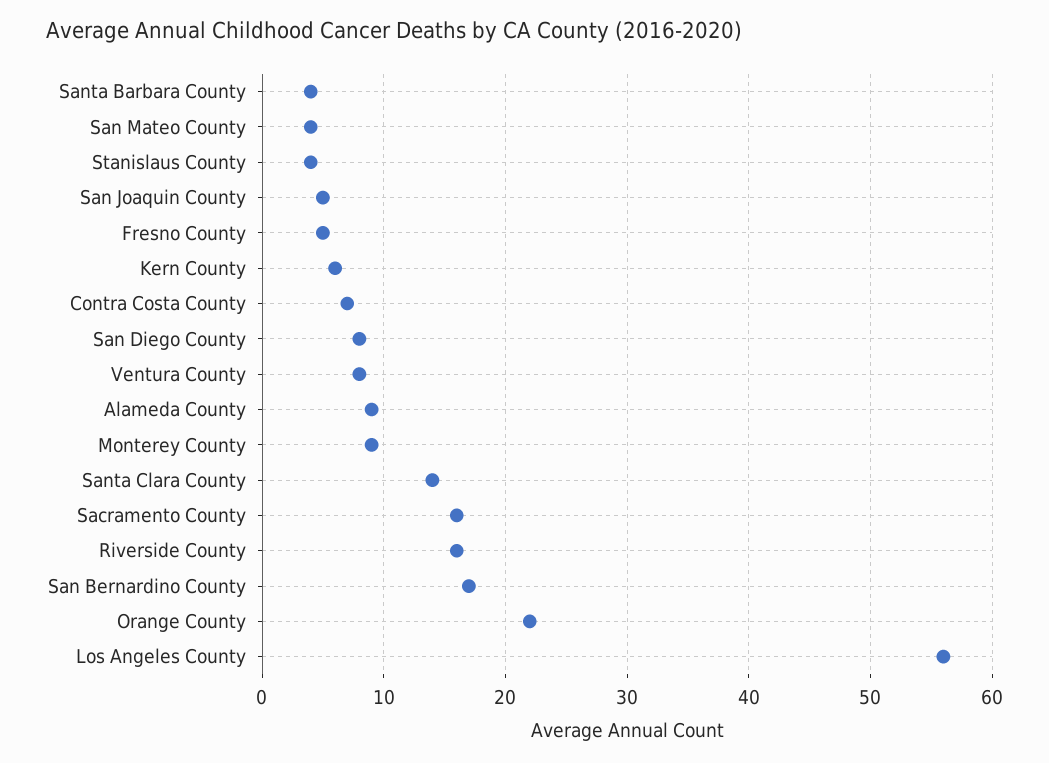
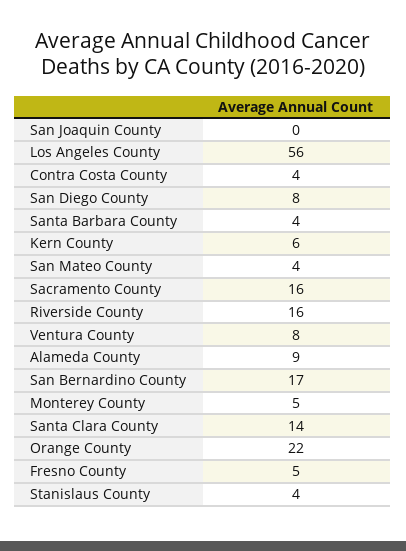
San Joaquin County: 5 -> 0
Contra Costa County: 7 -> 4
Monterey County: 9 -> 5

